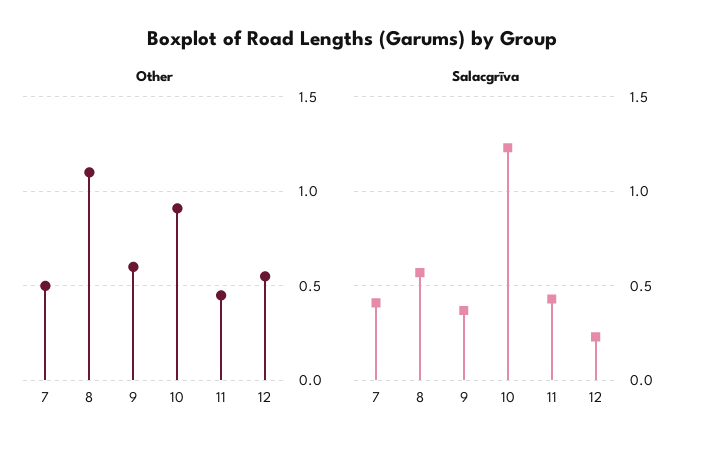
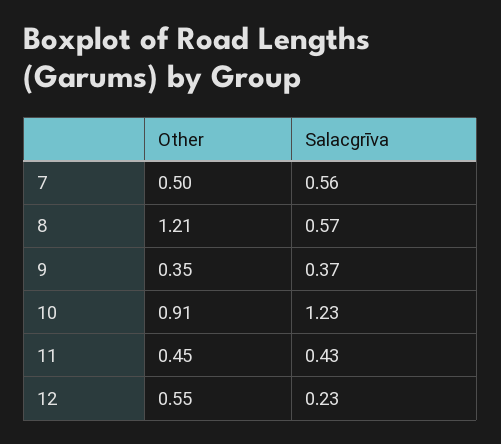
Other, 8: 1.1 -> 1.21
Other, 9: 0.6 -> 0.35
Salacgrīva, 7: 0.4 -> 0.56

